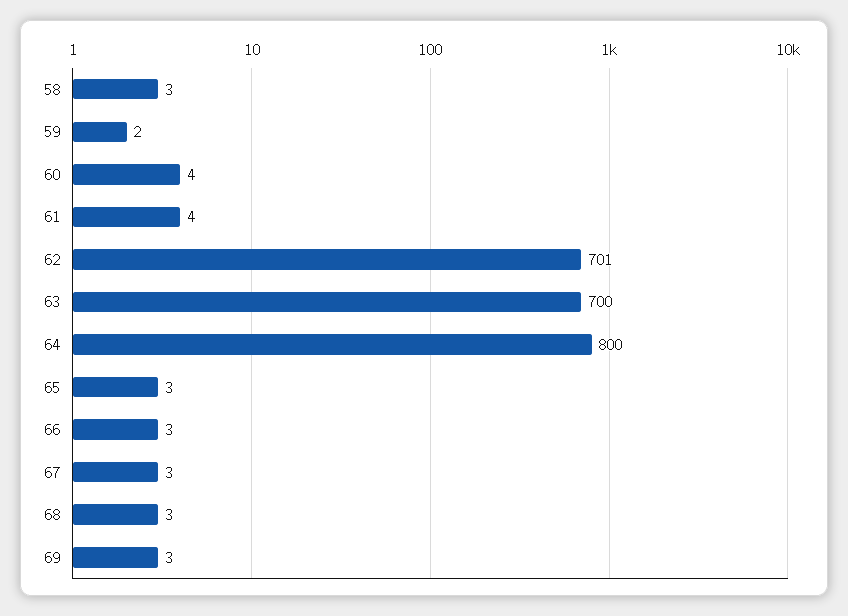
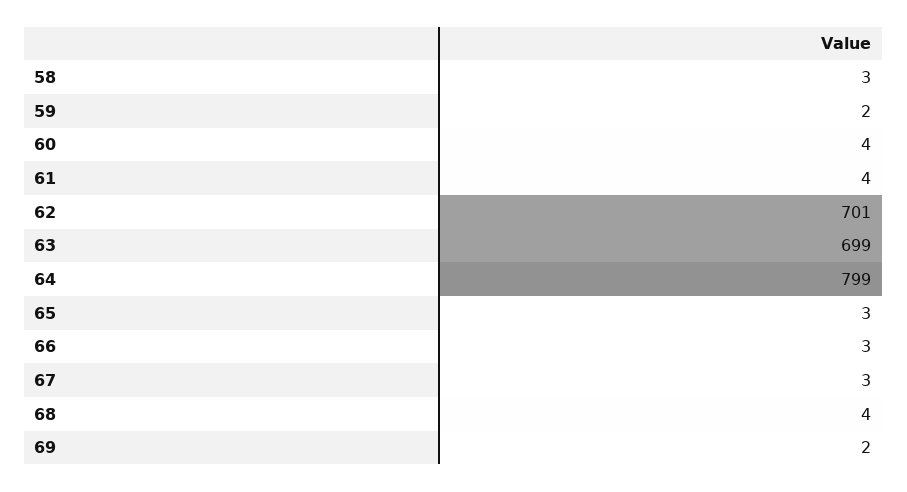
63: 700 -> 699
64: 800 -> 799
68: 3 -> 4
69: 3 -> 2

